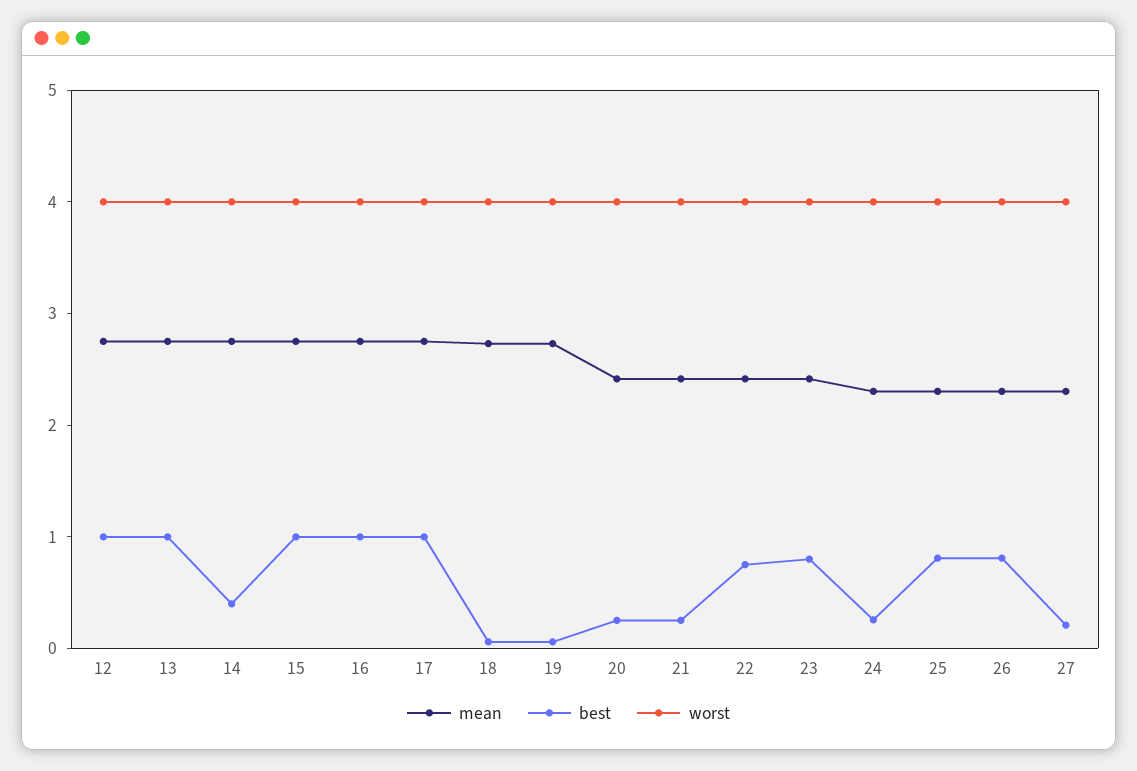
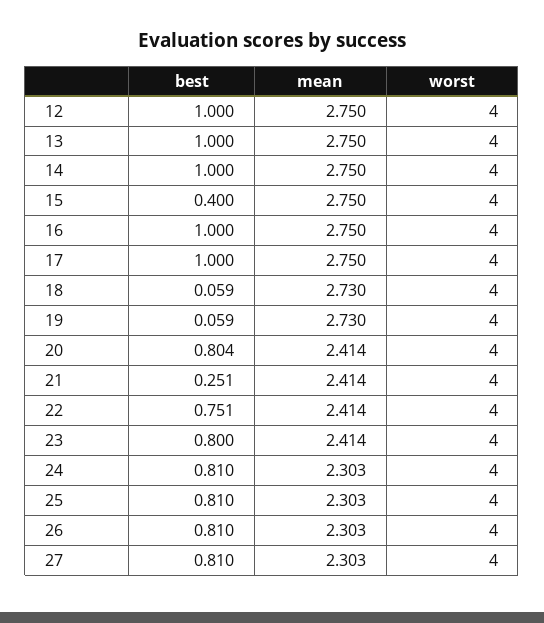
best, 14: 0.4 -> 1
best, 15: 1 -> 0.4
best, 20: 0.2 -> 0.804
best, 24: 0.2 -> 0.81
best, 27: 0.2 -> 0.81

